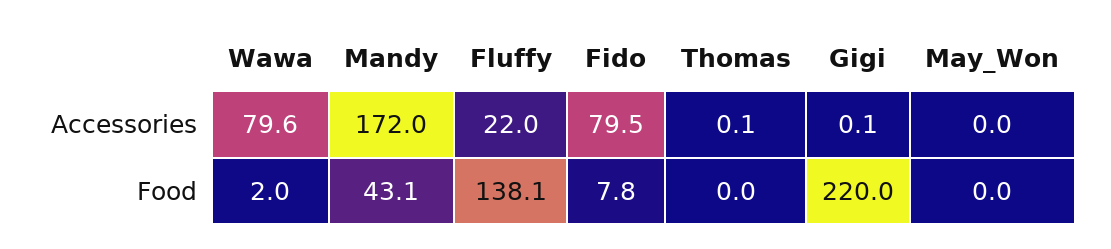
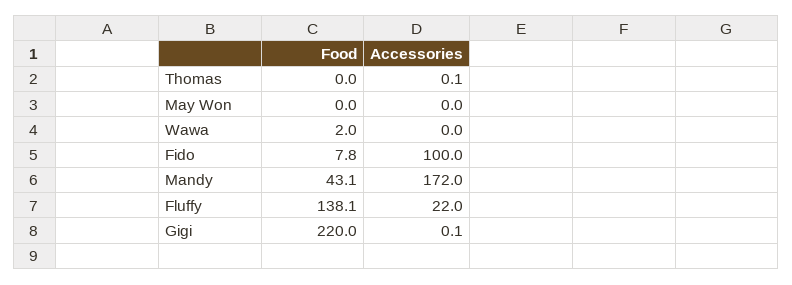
Wawa, Accessories: 79.6 -> 0
Fido, Accessories: 79.5 -> 100

